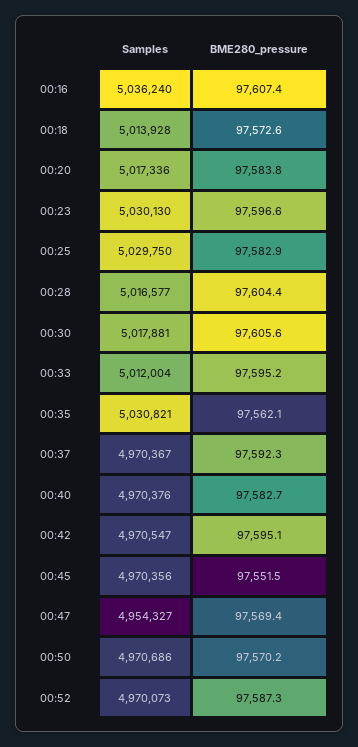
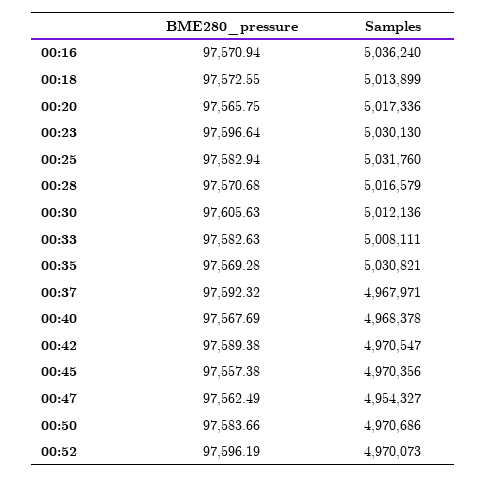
BME280_pressure, 00:16: 97607.4 -> 97570.94
Samples, 00:18: 5013928 -> 5013899
BME280_pressure, 00:20: 97583.8 -> 97565.75
Samples, 00:25: 5029750 -> 5031760
Samples, 00:28: 5016577 -> 5016579
BME280_pressure, 00:28: 97604.4 -> 97570.68
Samples, 00:30: 5017881 -> 5012136
Samples, 00:33: 5012004 -> 5008111
BME280_pressure, 00:33: 97595.2 -> 97582.63
BME280_pressure, 00:35: 97562.1 -> 97569.28
Samples, 00:37: 4970367 -> 4967971
Samples, 00:40: 4970376 -> 4968378
BME280_pressure, 00:40: 97582.7 -> 97567.69
BME280_pressure, 00:42: 97595.1 -> 97589.38
BME280_pressure, 00:45: 97551.5 -> 97557.38
BME280_pressure, 00:47: 97569.4 -> 97562.49
BME280_pressure, 00:50: 97570.2 -> 97583.66
BME280_pressure, 00:52: 97587.3 -> 97596.19

